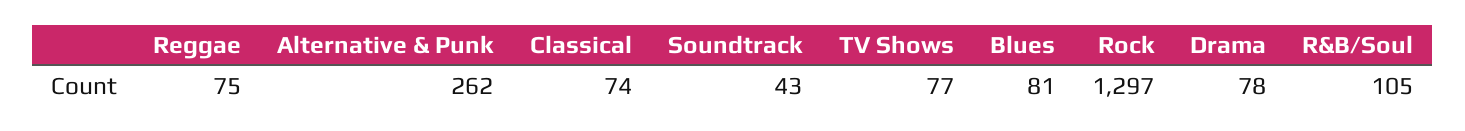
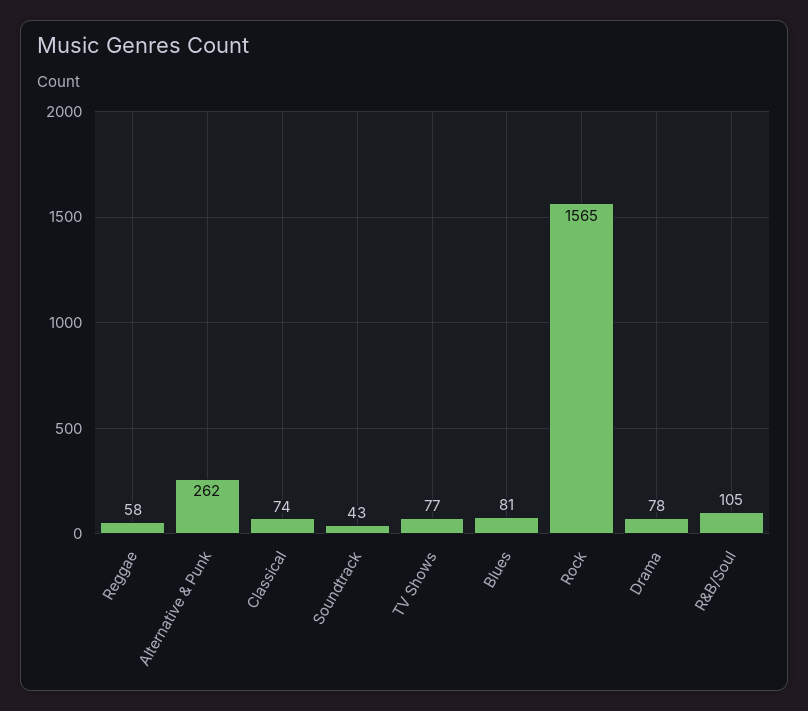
Reggae: 75 -> 58
Rock: 1297 -> 1565

